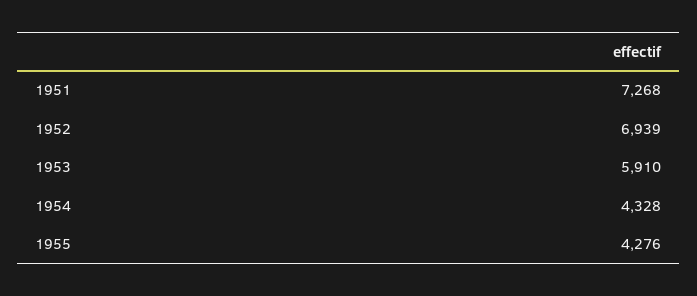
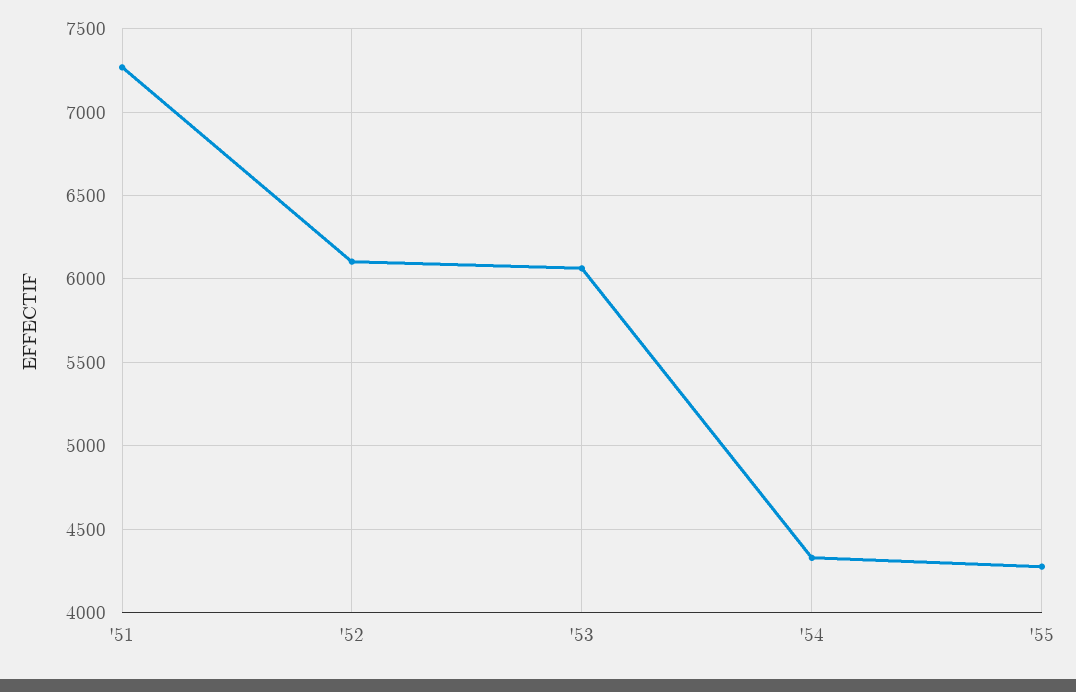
1952: 6939 -> 6100
1953: 5910 -> 6050

